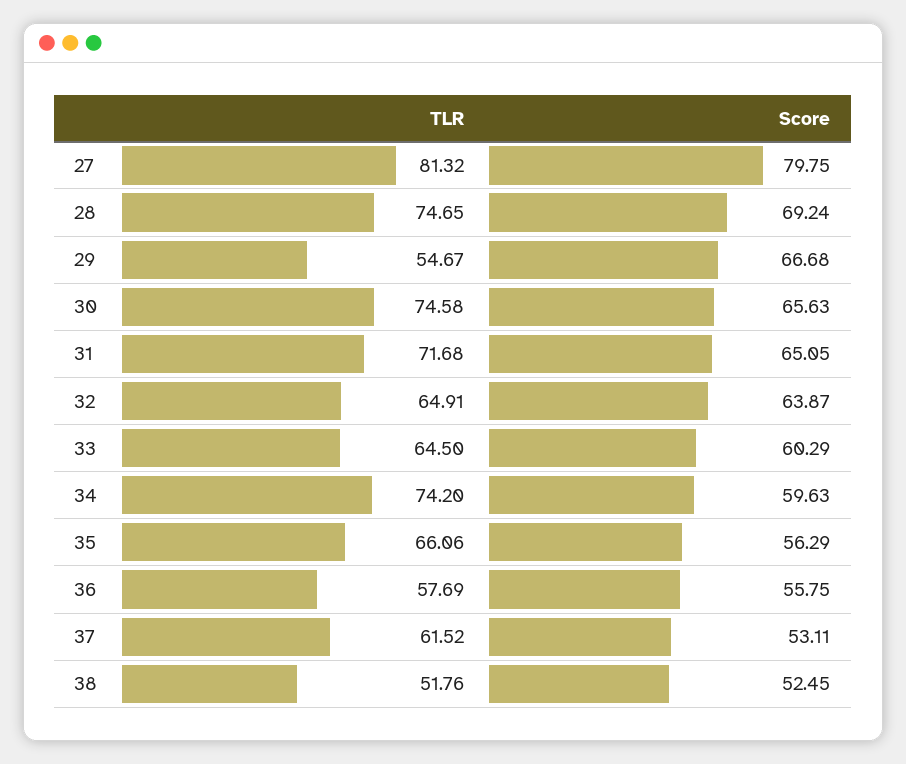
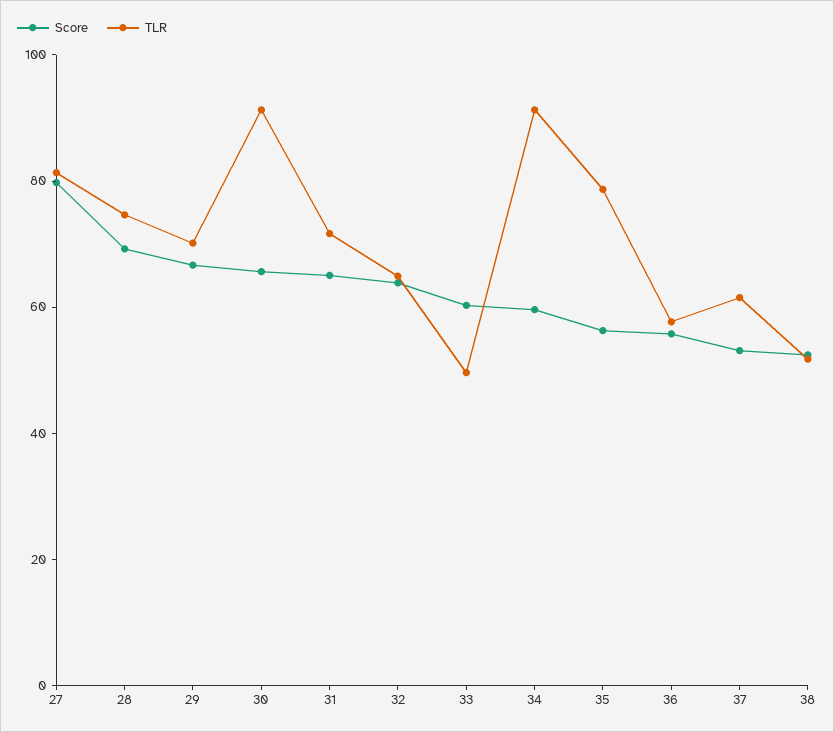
TLR, 29: 54.67 -> 70
TLR, 30: 74.58 -> 90
TLR, 33: 64.5 -> 50
TLR, 34: 74.2 -> 90
TLR, 35: 66.06 -> 80

